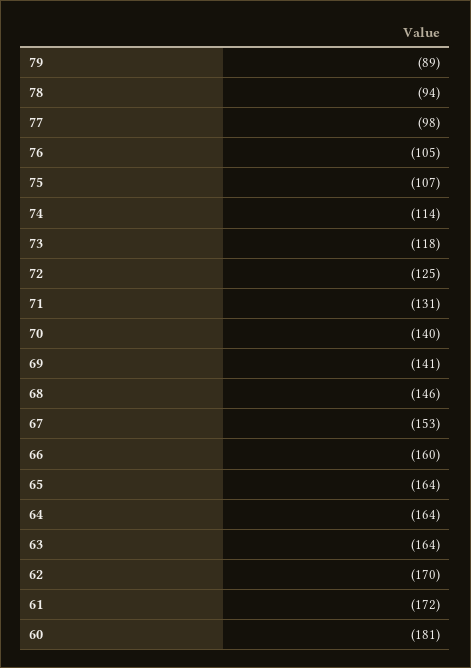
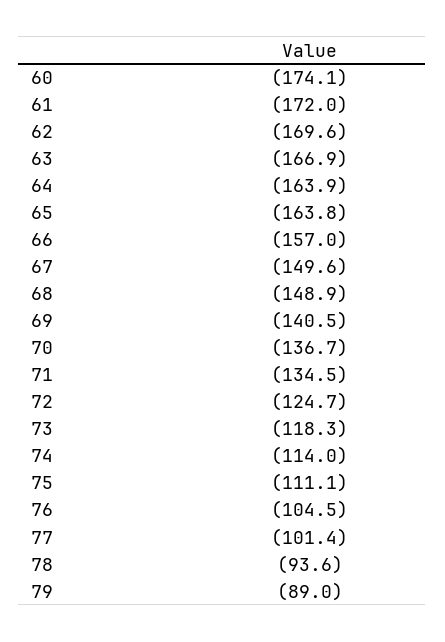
77: -98 -> -101.4
75: -107 -> -111.1
71: -131 -> -134.5
70: -140 -> -136.7
68: -146 -> -148.9
67: -153 -> -149.6
66: -160 -> -157
63: -164 -> -166.9
60: -181 -> -174.1

